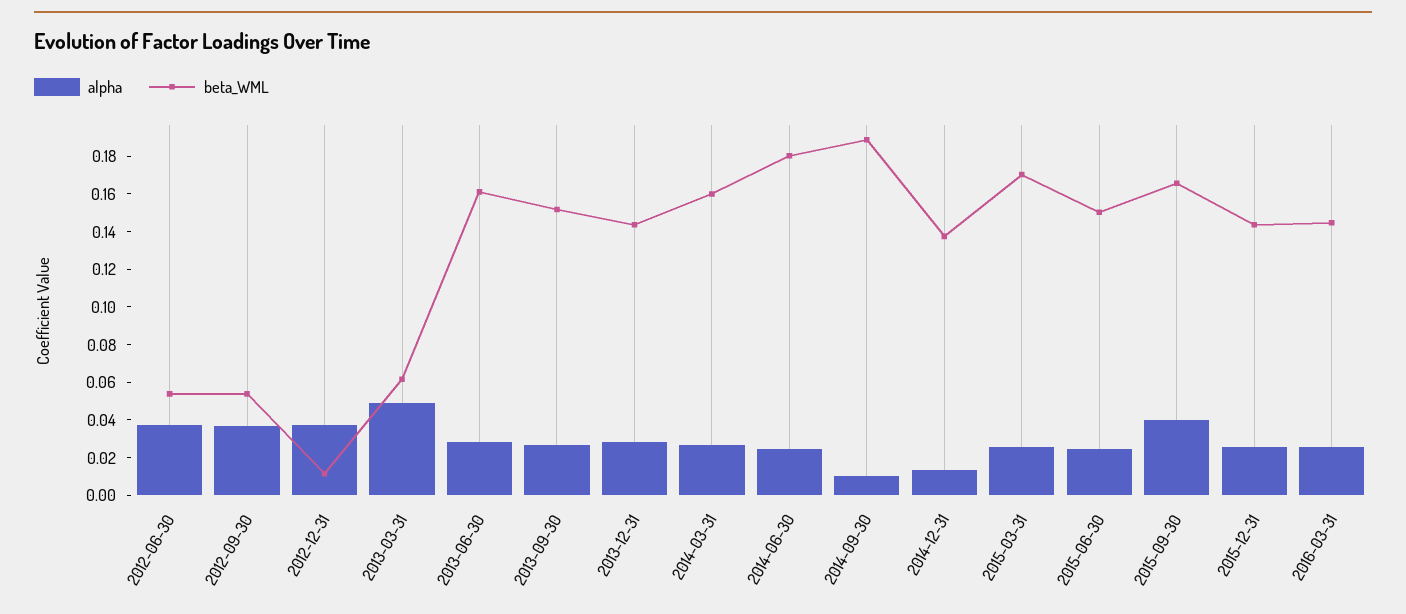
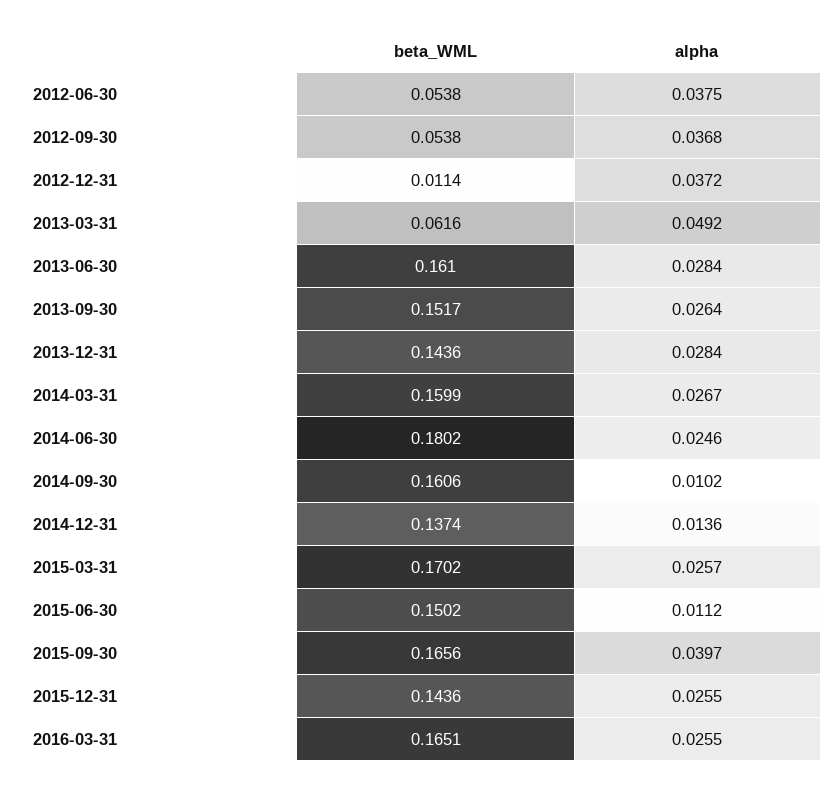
beta_WML, 2014-09-30: 0.19 -> 0.1606
alpha, 2015-06-30: 0.025 -> 0.0112
beta_WML, 2016-03-31: 0.145 -> 0.1651

